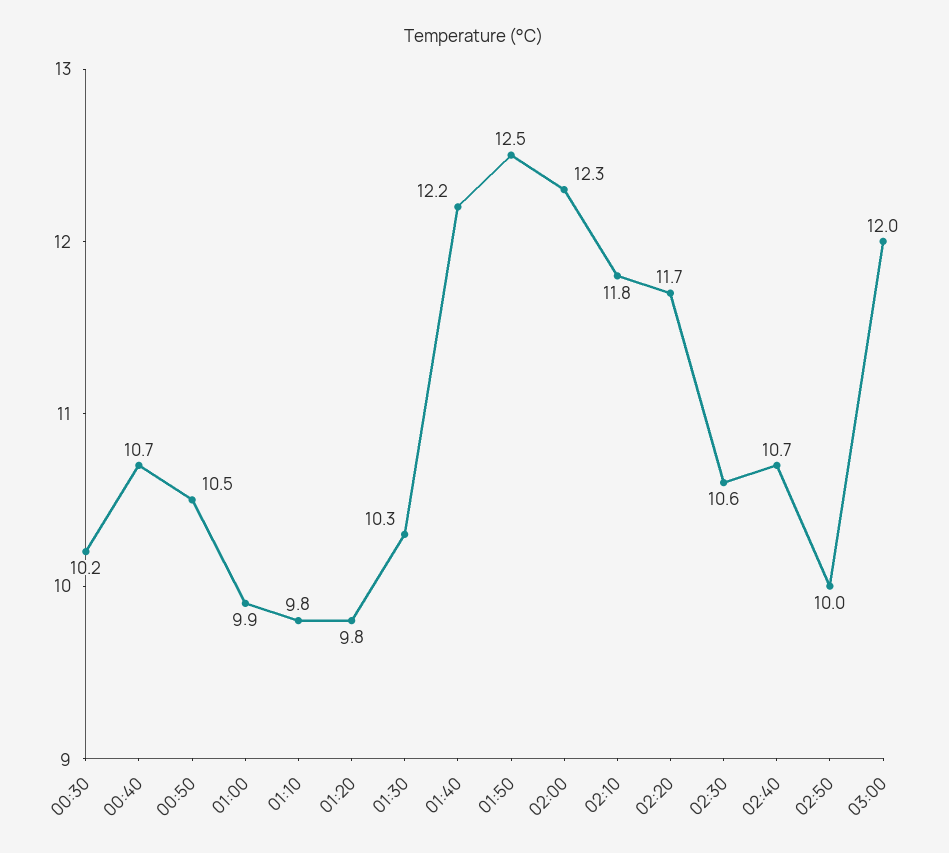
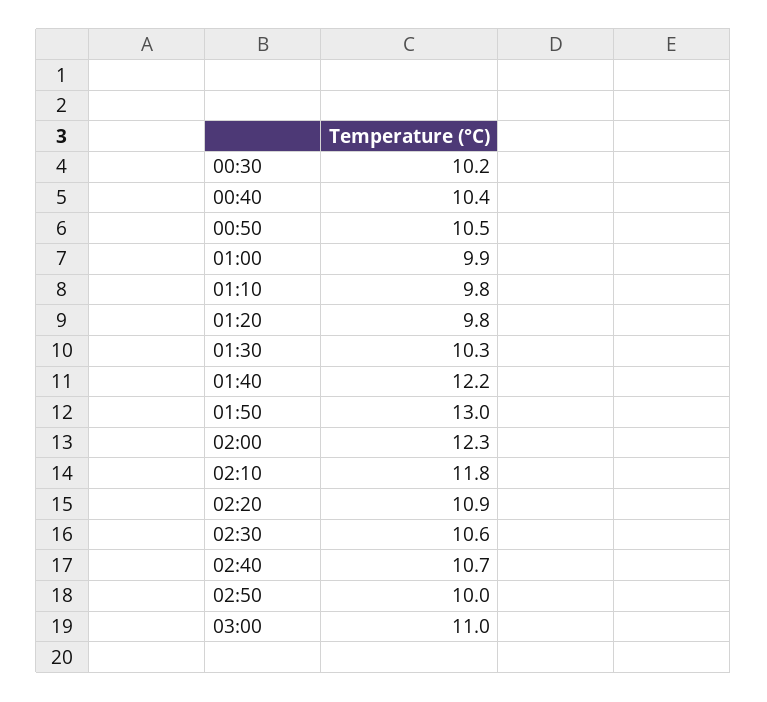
00:40: 10.7 -> 10.4
01:50: 12.5 -> 13
02:20: 11.7 -> 10.9
03:00: 12 -> 11

